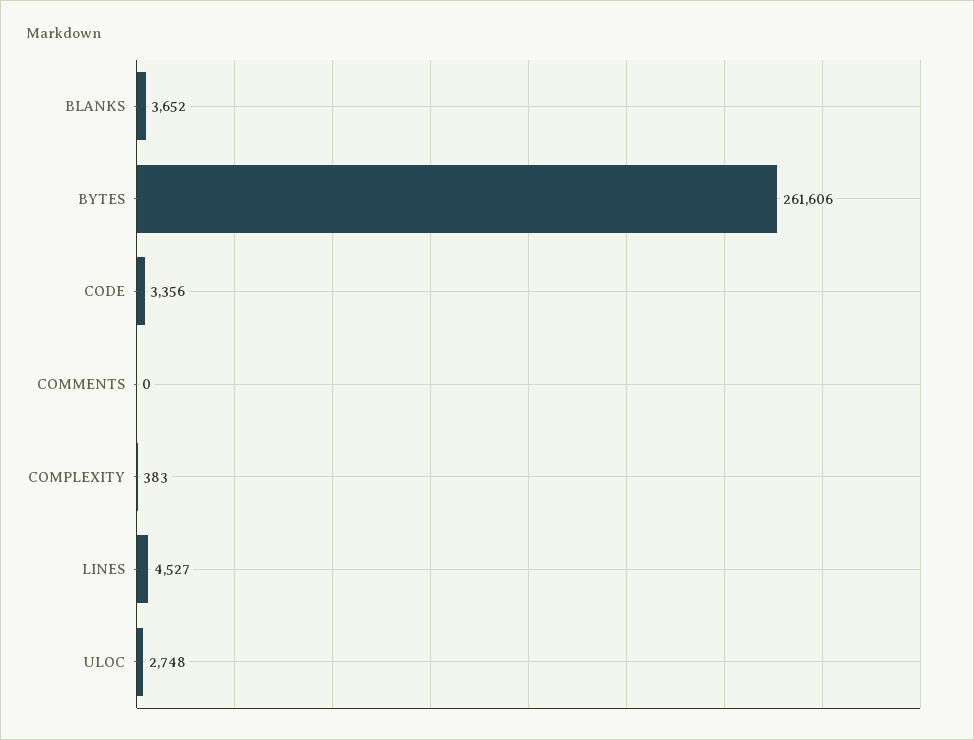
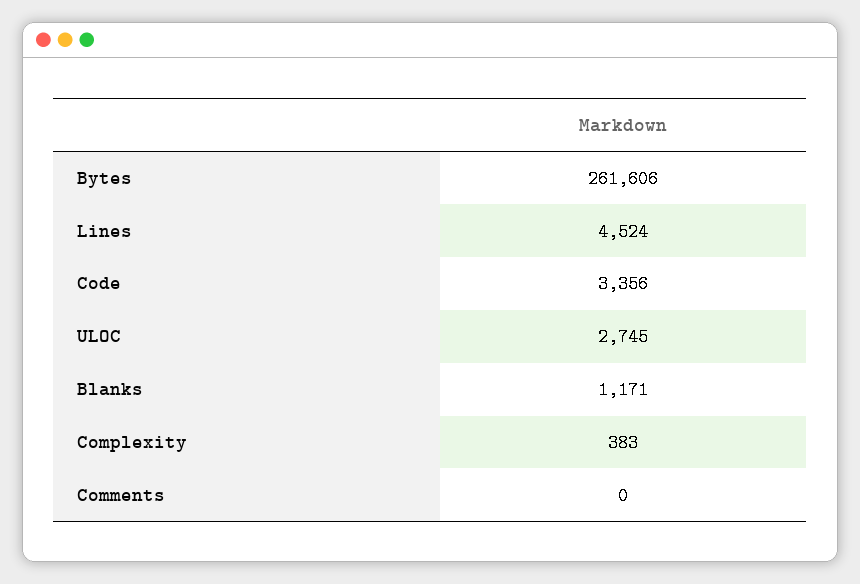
BLANKS: 3652 -> 1171
LINES: 4527 -> 4524
ULOC: 2748 -> 2745

